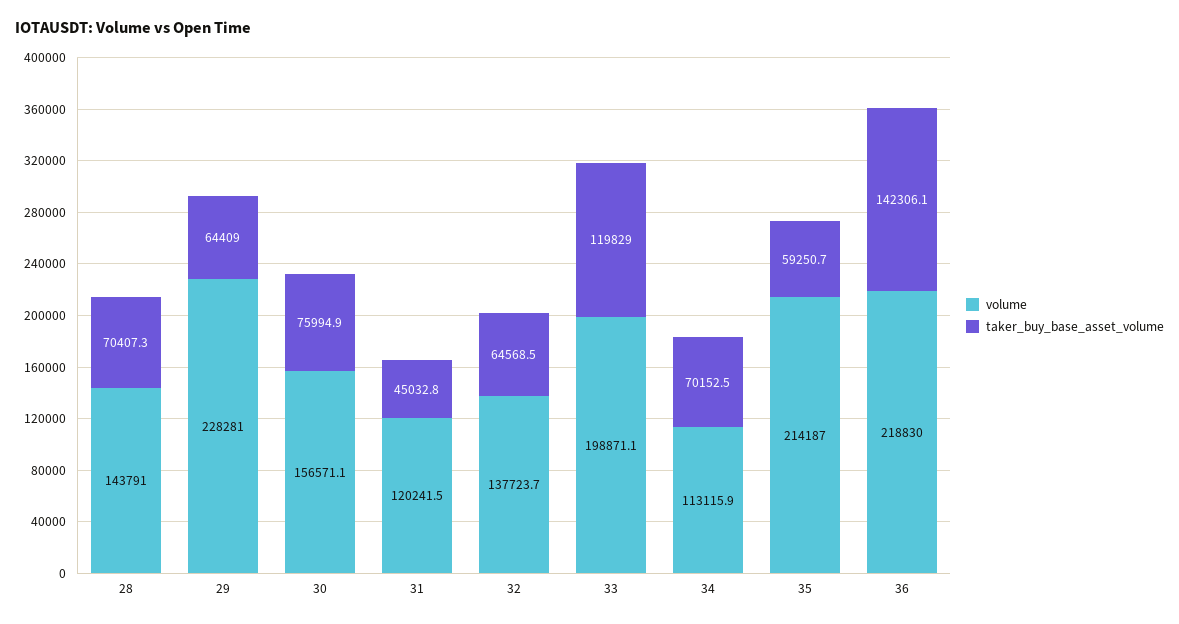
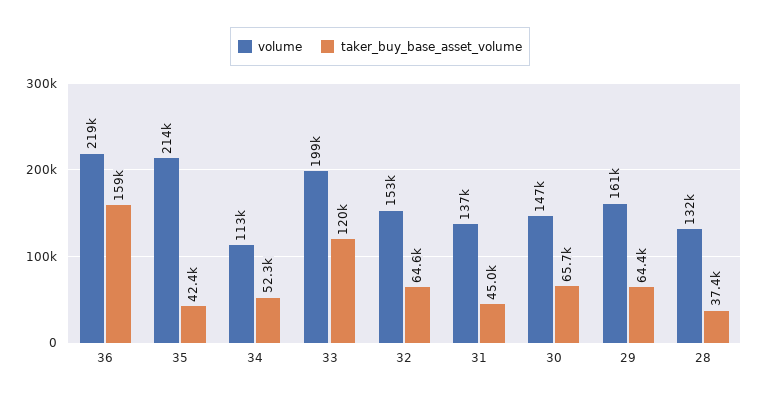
volume, 28: 143791 -> 132000
taker_buy_base_asset_volume, 28: 70407.3 -> 37400
volume, 29: 228281 -> 161000
volume, 30: 156571.1 -> 147000
taker_buy_base_asset_volume, 30: 75994.9 -> 65700
volume, 31: 120241.5 -> 137000
volume, 32: 137723.7 -> 153000
taker_buy_base_asset_volume, 34: 70152.5 -> 52300
taker_buy_base_asset_volume, 35: 59250.7 -> 42400
taker_buy_base_asset_volume, 36: 142306.1 -> 159000

